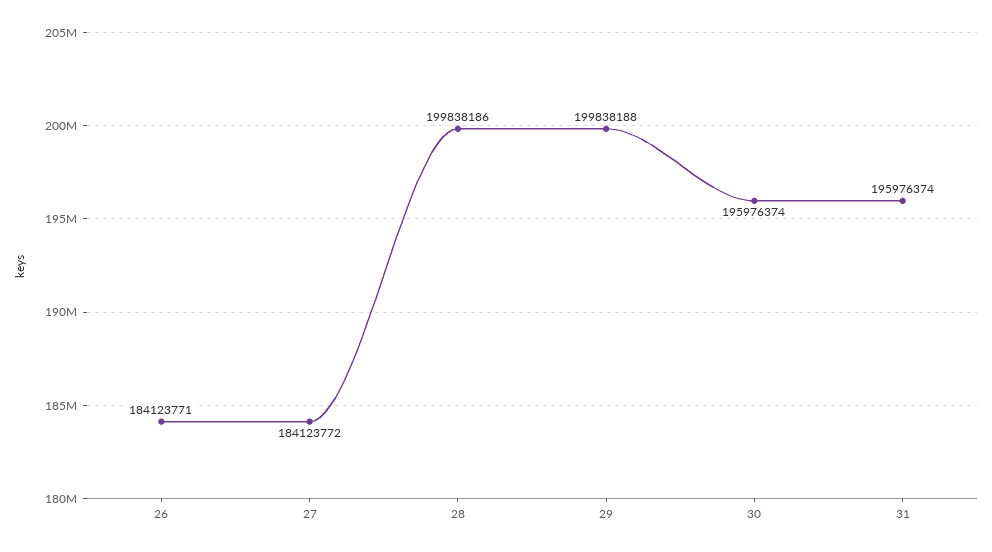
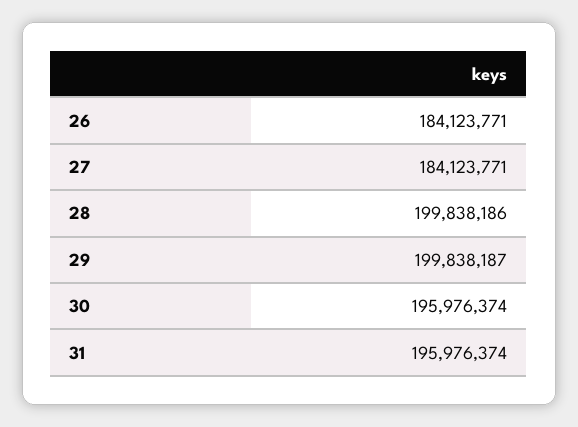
27: 184123772 -> 184123771
29: 199838188 -> 199838187

